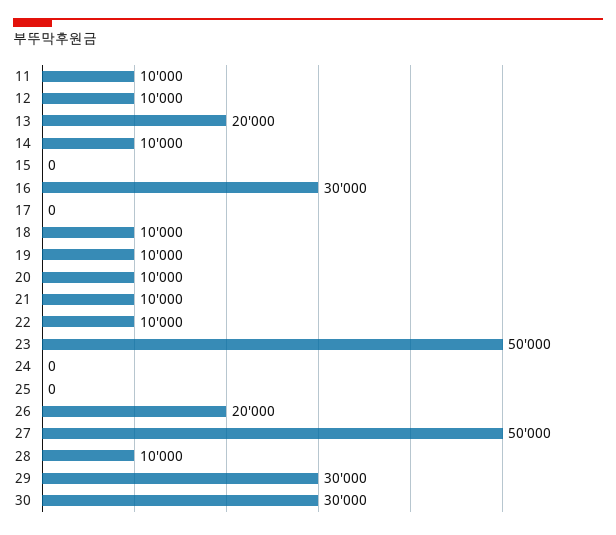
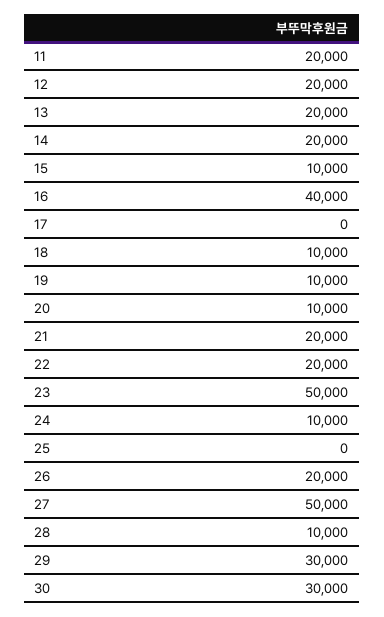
11: 10000 -> 20000
12: 10000 -> 20000
14: 10000 -> 20000
15: 0 -> 10000
16: 30000 -> 40000
21: 10000 -> 20000
22: 10000 -> 20000
24: 0 -> 10000

